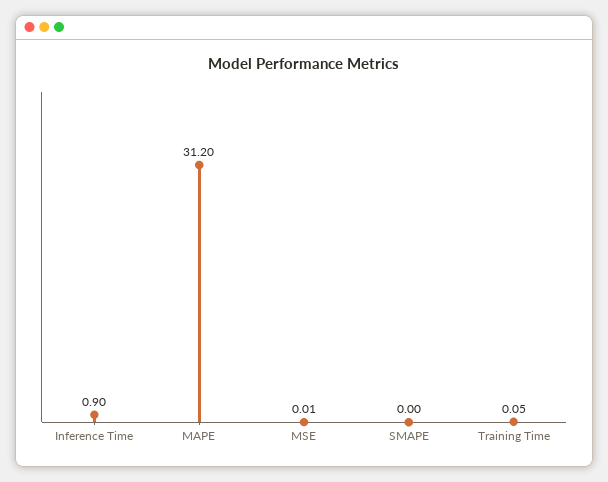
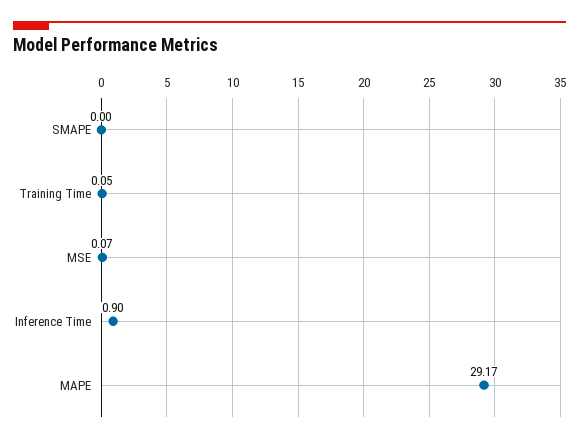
MAPE: 31.2 -> 29.17
MSE: 0.01 -> 0.07

